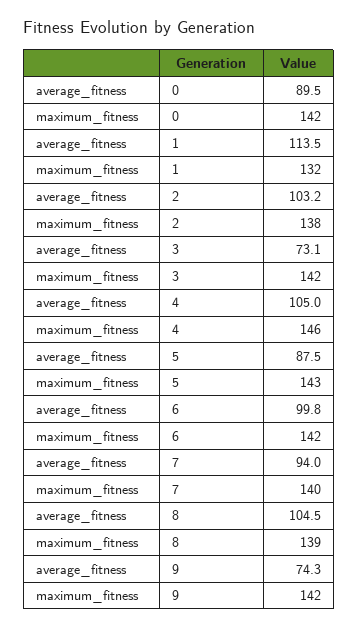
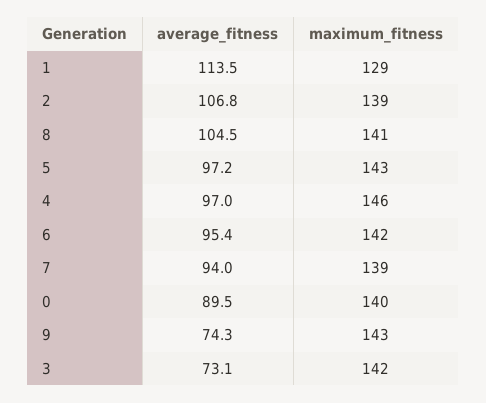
maximum_fitness, 0: 142 -> 140
maximum_fitness, 1: 132 -> 129
average_fitness, 2: 103.2 -> 106.8
maximum_fitness, 2: 138 -> 139
average_fitness, 4: 105 -> 97
average_fitness, 5: 87.5 -> 97.2
average_fitness, 6: 99.8 -> 95.4
maximum_fitness, 7: 140 -> 139
maximum_fitness, 8: 139 -> 141
maximum_fitness, 9: 142 -> 143

